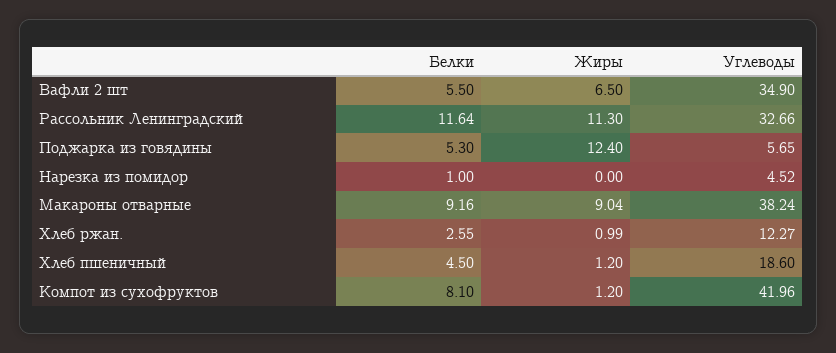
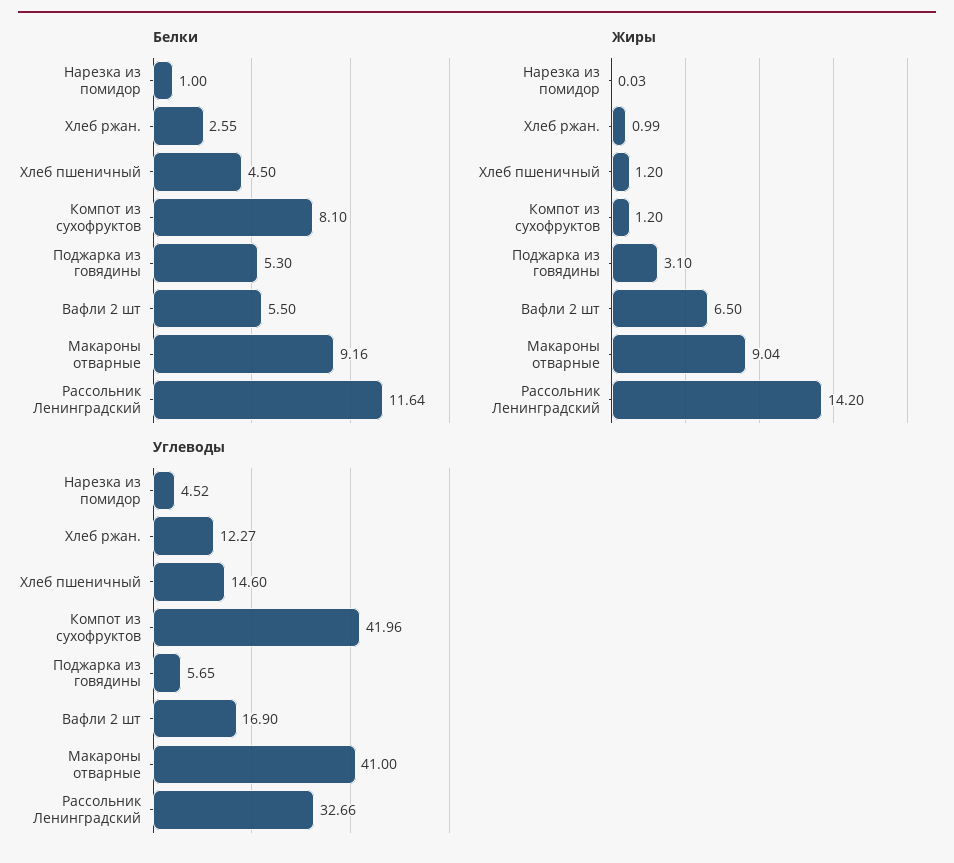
Углеводы, Вафли 2 шт: 34.9 -> 16.9
Жиры, Рассольник Ленинградский: 11.3 -> 14.2
Жиры, Поджарка из говядины: 12.4 -> 3.1
Жиры, Нарезка из помидор: 0 -> 0.03
Углеводы, Макароны отварные: 38.24 -> 41
Углеводы, Хлеб пшеничный: 18.6 -> 14.6

